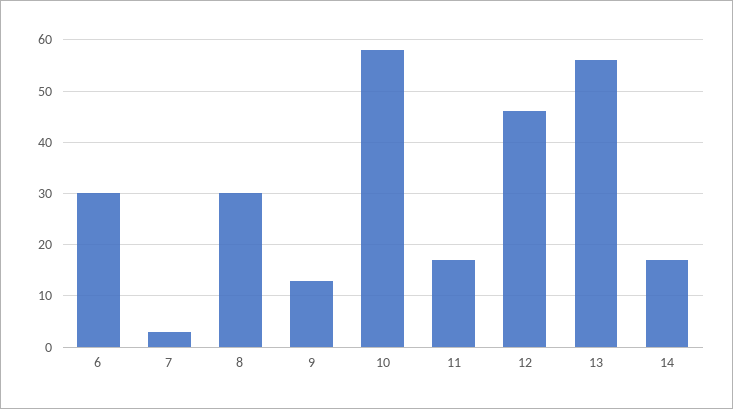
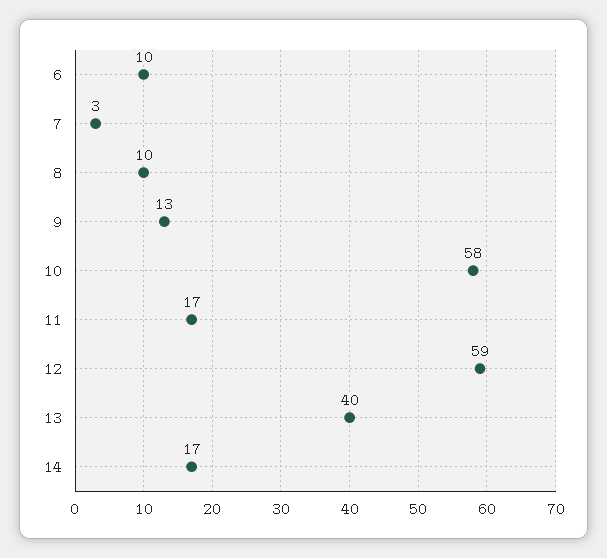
6: 30 -> 10
8: 30 -> 10
12: 45 -> 59
13: 55 -> 40

